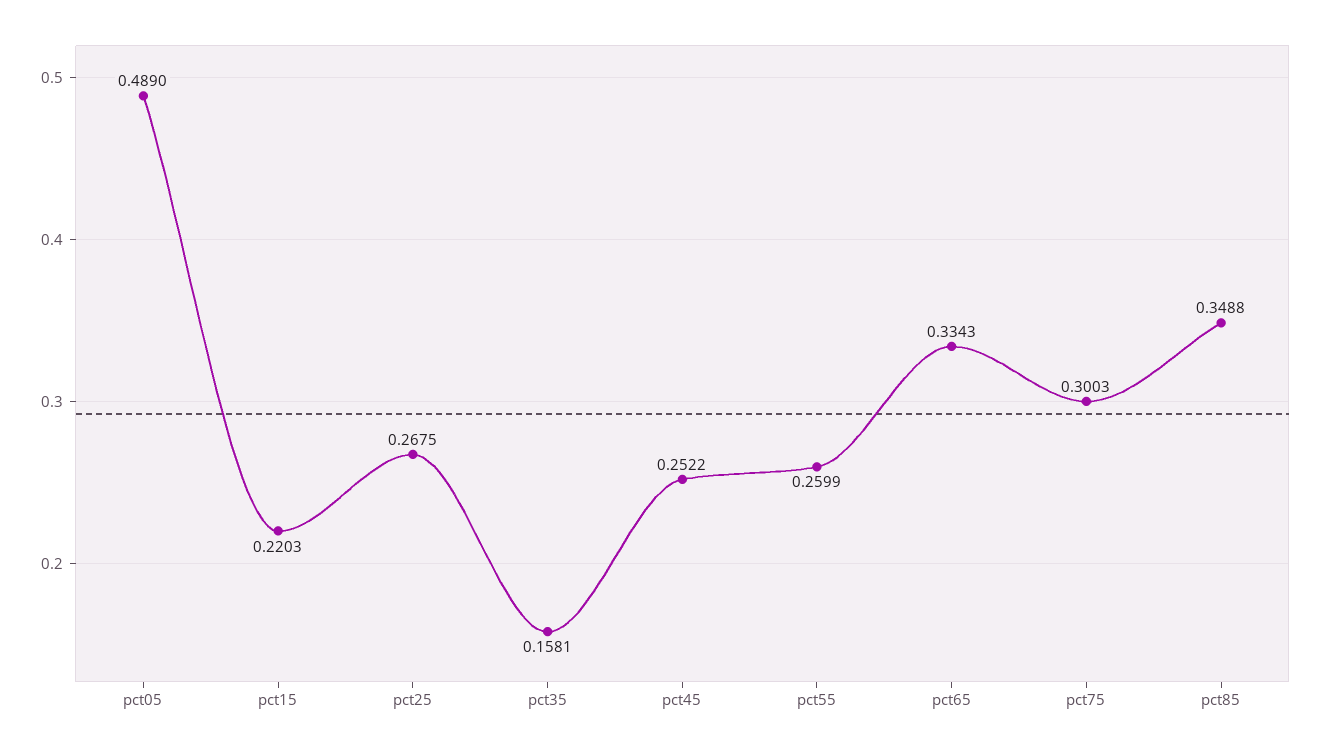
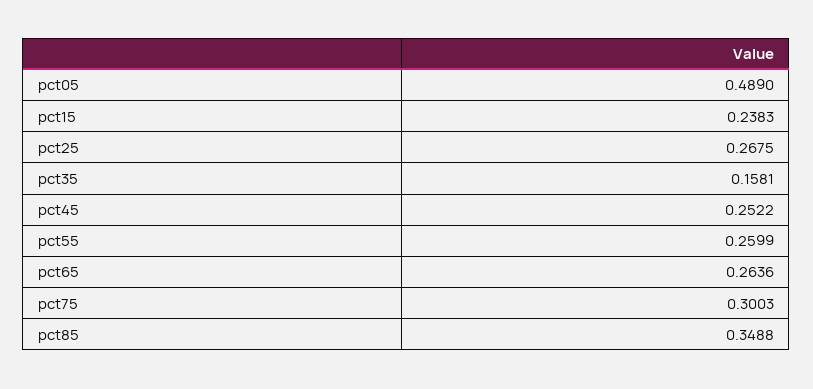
pct15: 0.2203 -> 0.2383
pct65: 0.3343 -> 0.2636

